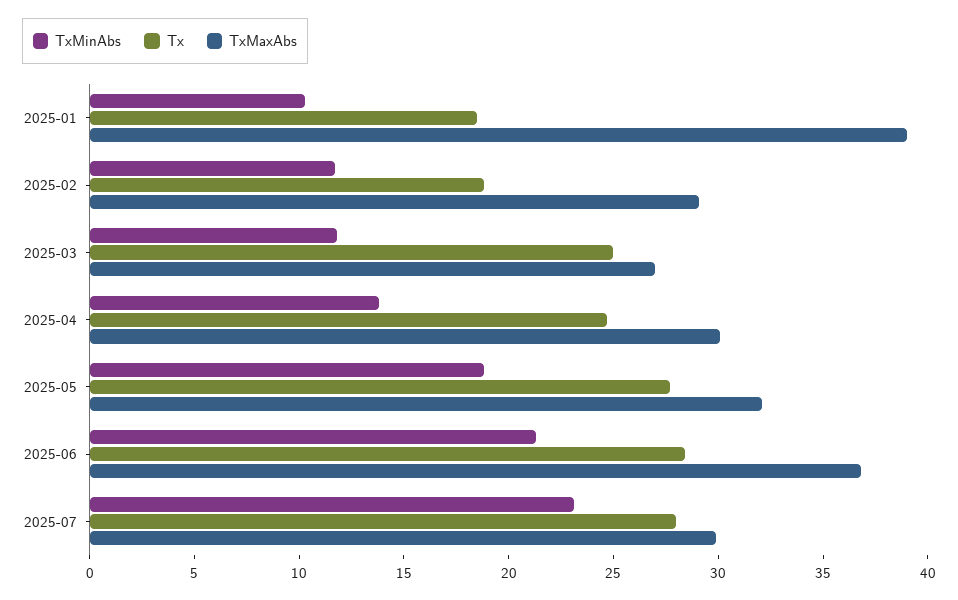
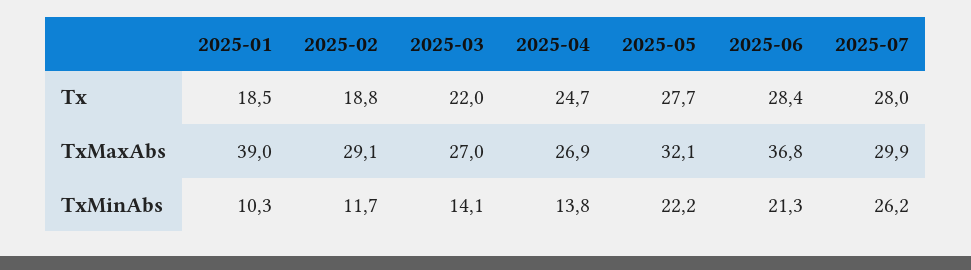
TxMinAbs, 2025-03: 12 -> 14.1
Tx, 2025-03: 25 -> 22
TxMaxAbs, 2025-04: 30 -> 26.9
TxMinAbs, 2025-05: 19 -> 22.2
TxMinAbs, 2025-07: 23 -> 26.2

